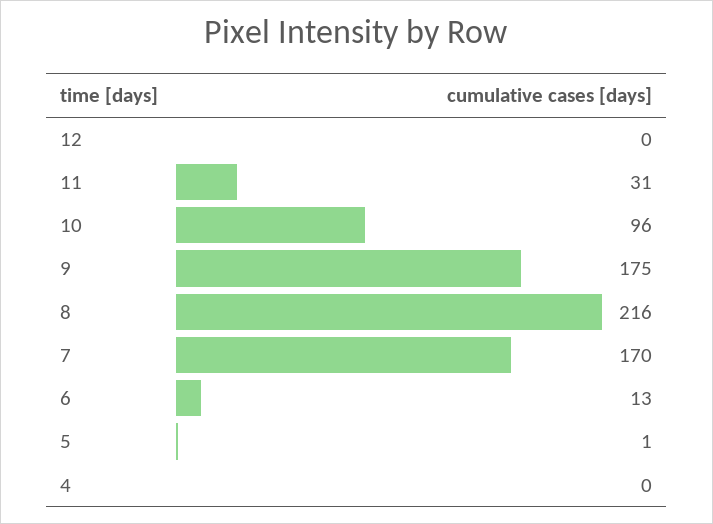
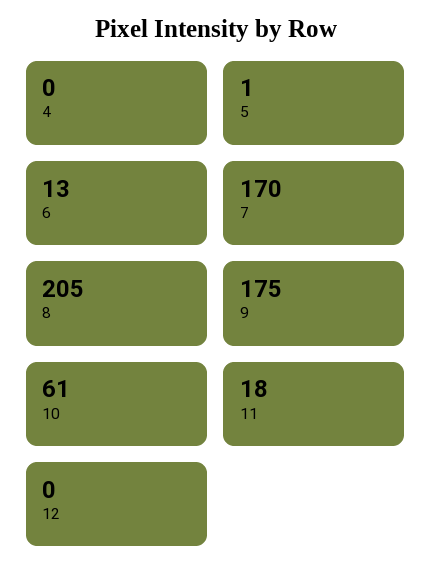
11: 31 -> 18
10: 96 -> 61
8: 216 -> 205

